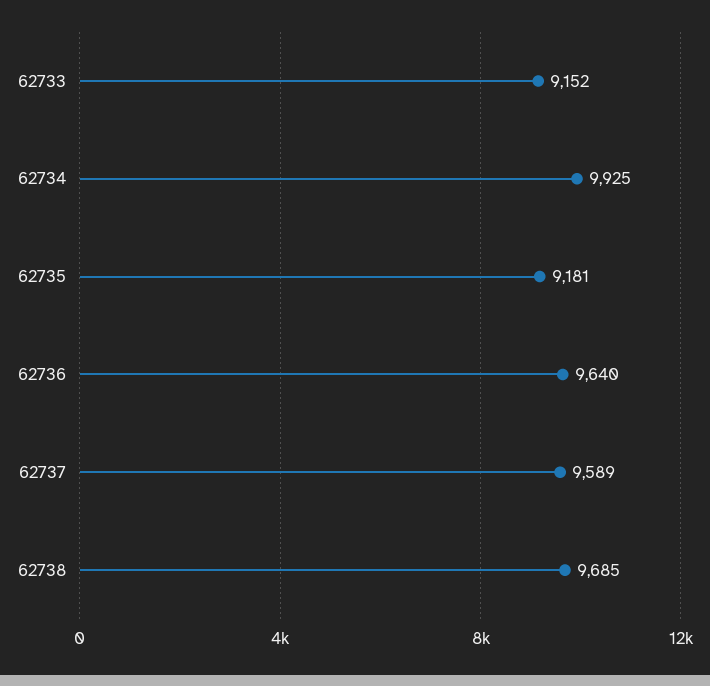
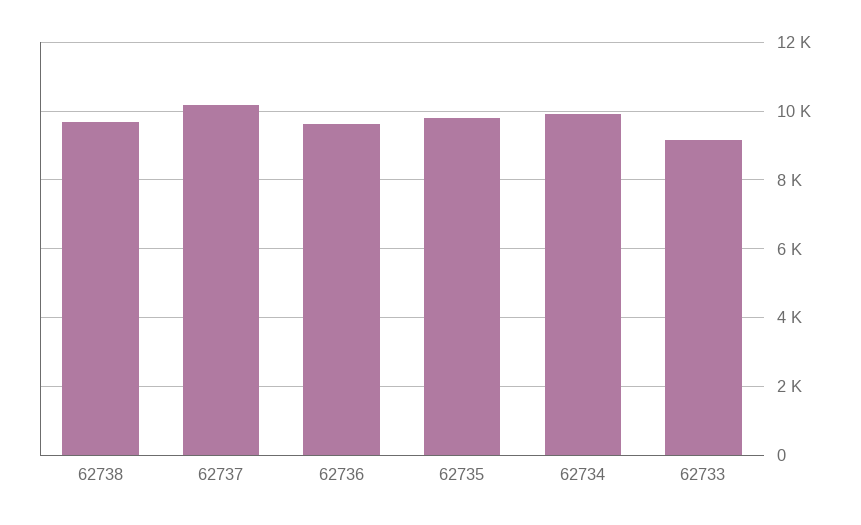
62735: 9181 -> 9800
62737: 9589 -> 10200

